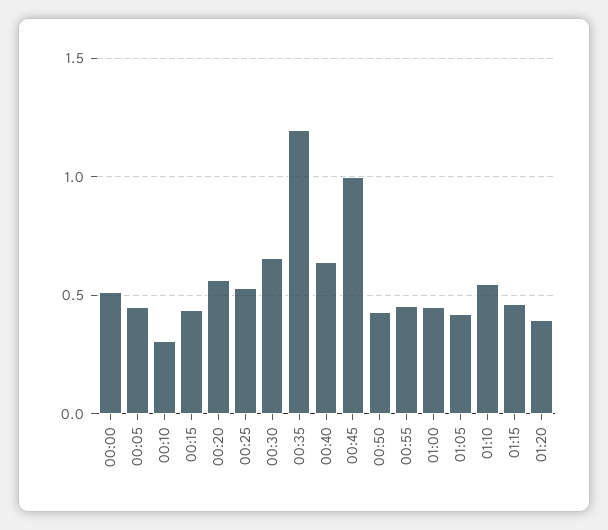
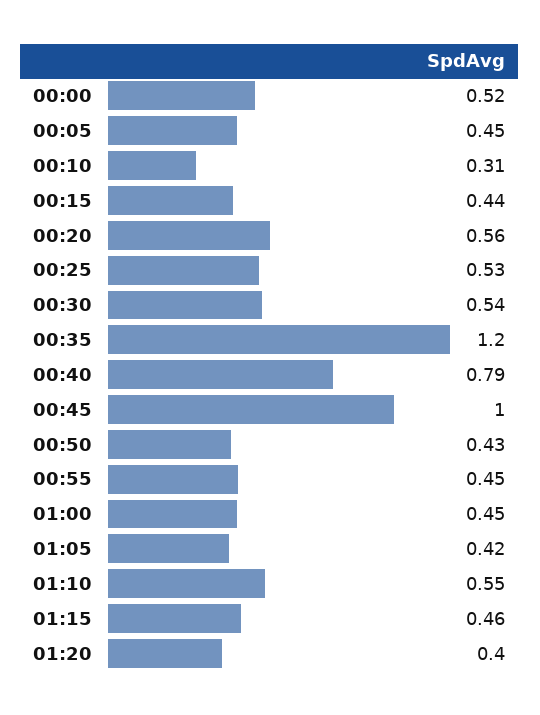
00:30: 0.65 -> 0.54
00:40: 0.65 -> 0.79

